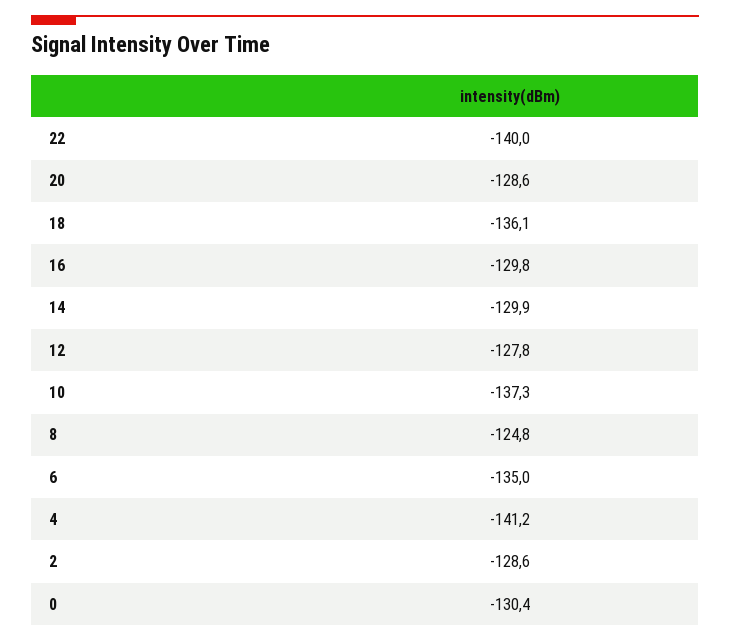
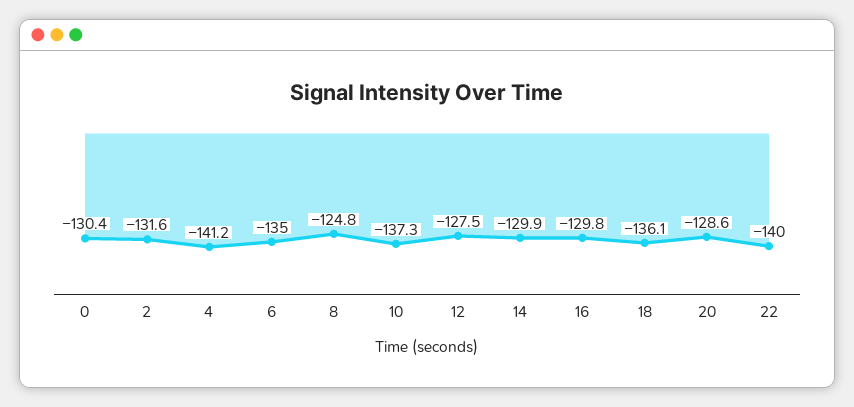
12: -127.8 -> -127.5
2: -128.6 -> -131.6

